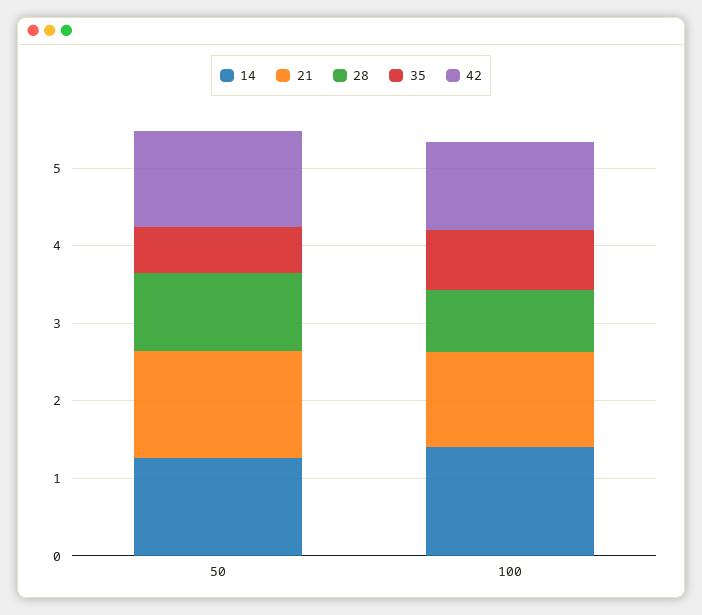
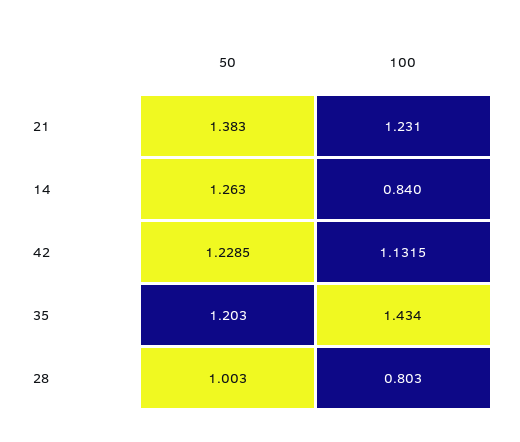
35, 50: 0.6 -> 1.203
14, 100: 1.4 -> 0.84
35, 100: 0.8 -> 1.434

